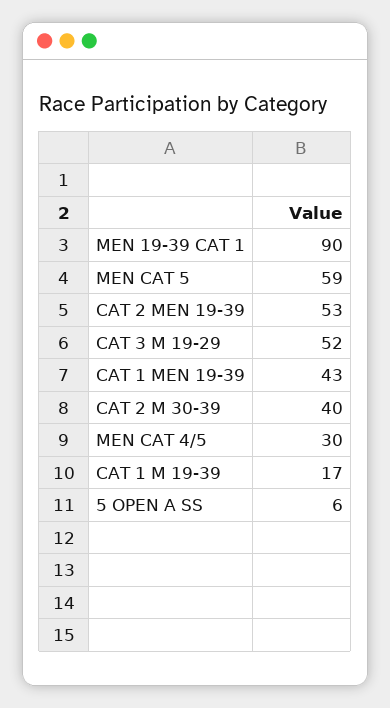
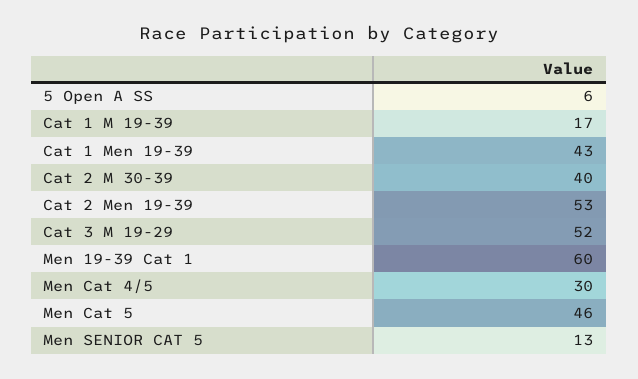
MEN 19-39 CAT 1: 90 -> 60
MEN CAT 5: 59 -> 46
Men SENIOR CAT 5: none -> 13

